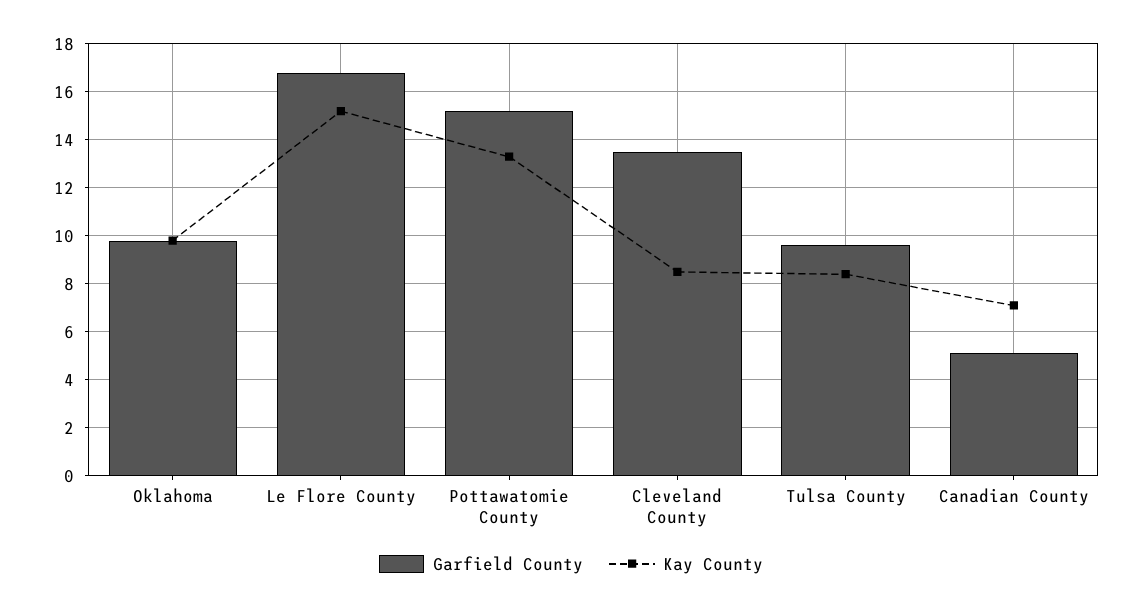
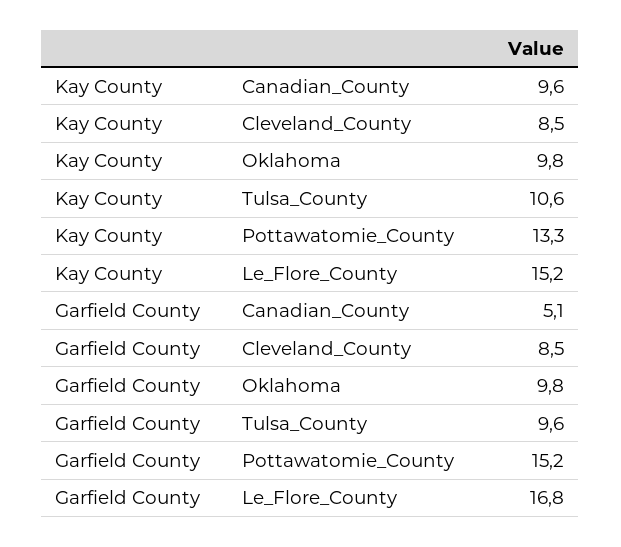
Garfield County, Cleveland County: 13.5 -> 8.5
Kay County, Tulsa County: 8.5 -> 10.6
Kay County, Canadian County: 7 -> 9.6

